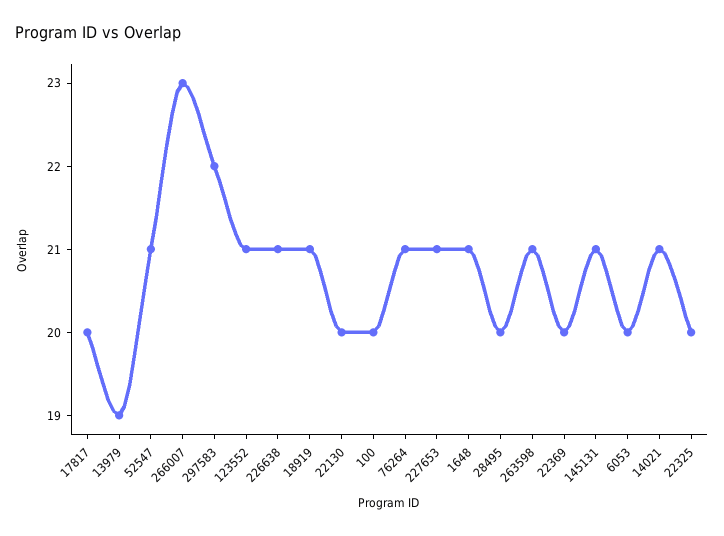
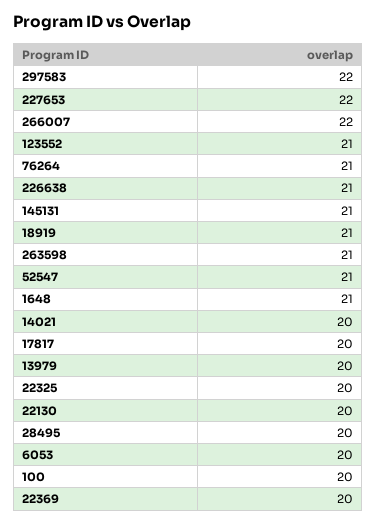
13979: 19 -> 20
266007: 23 -> 22
227653: 21 -> 22
14021: 21 -> 20

